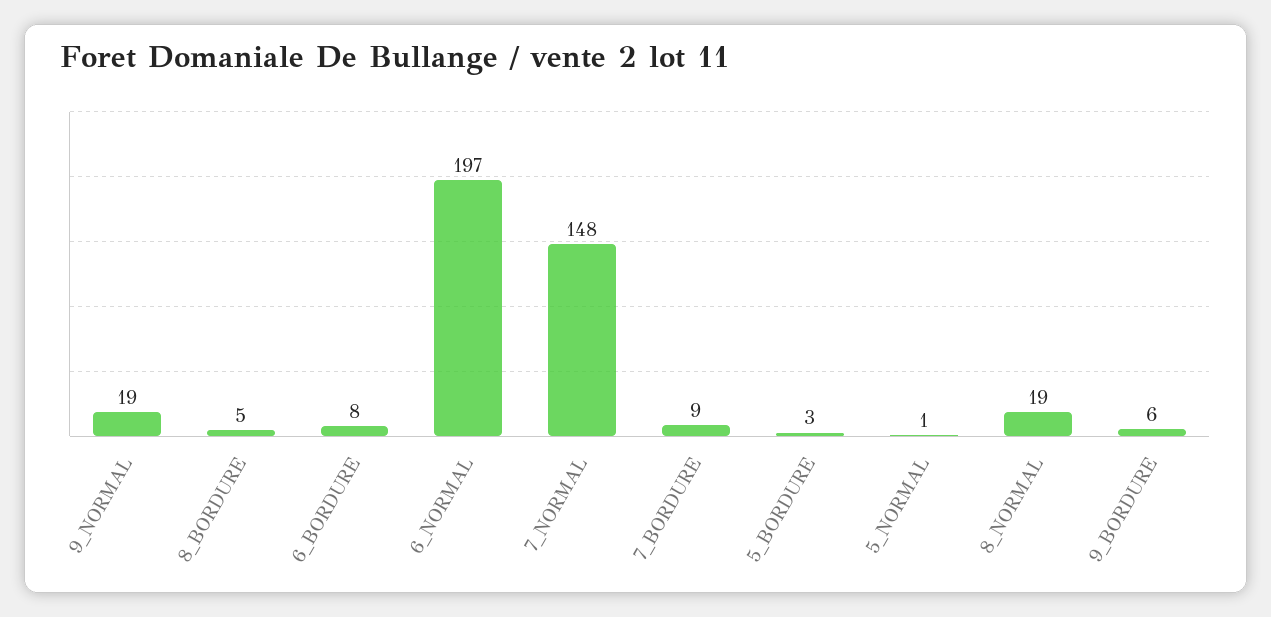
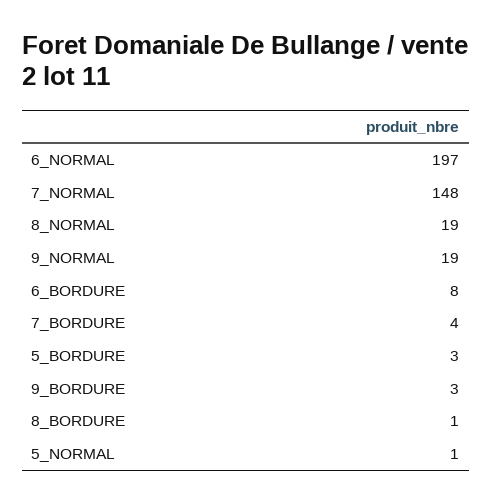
8_BORDURE: 5 -> 1
7_BORDURE: 9 -> 4
9_BORDURE: 6 -> 3

